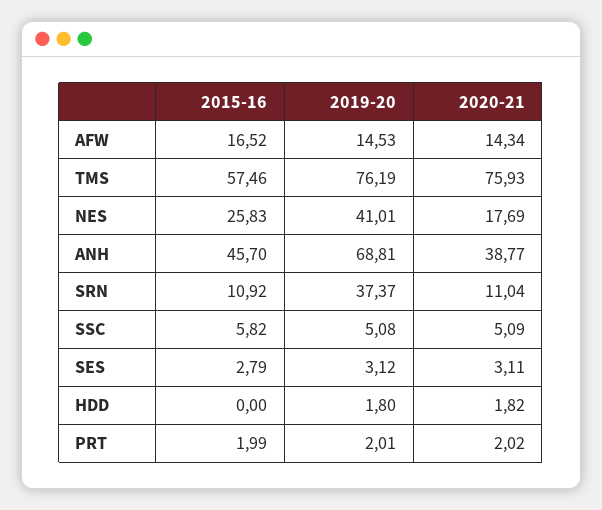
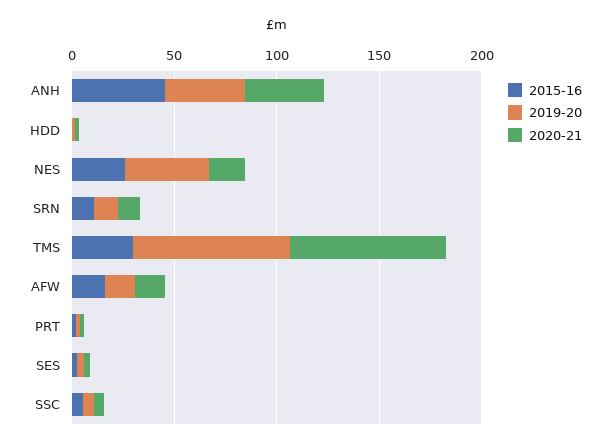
2015-16, TMS: 57.46 -> 30
2019-20, ANH: 68.81 -> 40
2019-20, SRN: 37.37 -> 10

